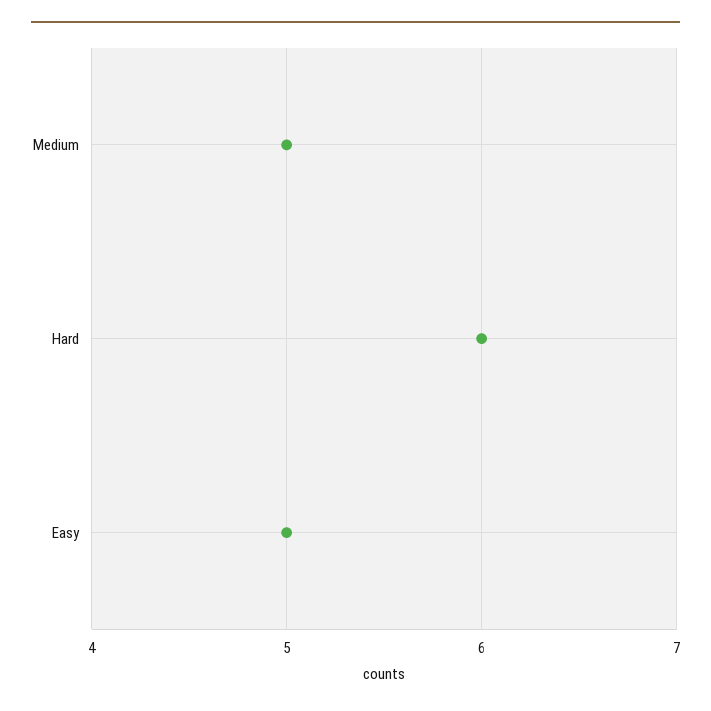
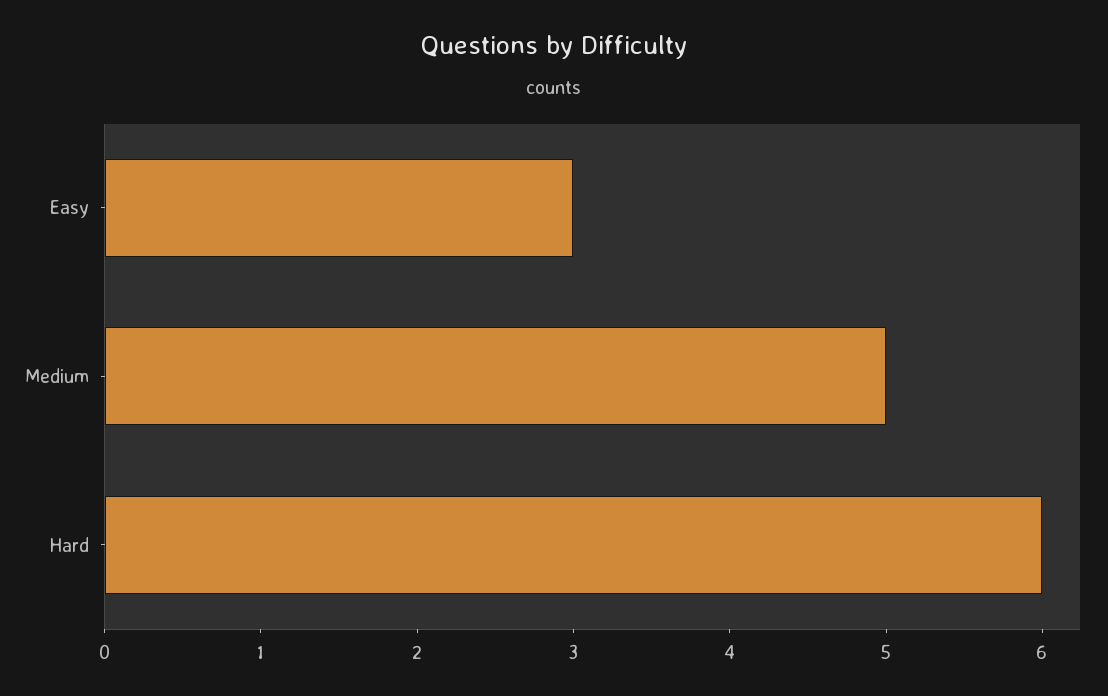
Easy: 5 -> 3

